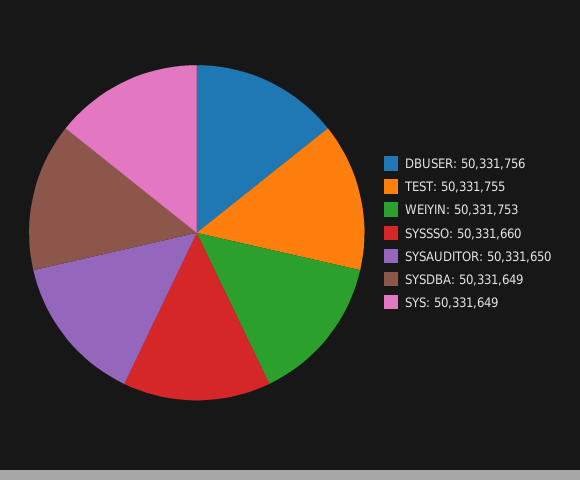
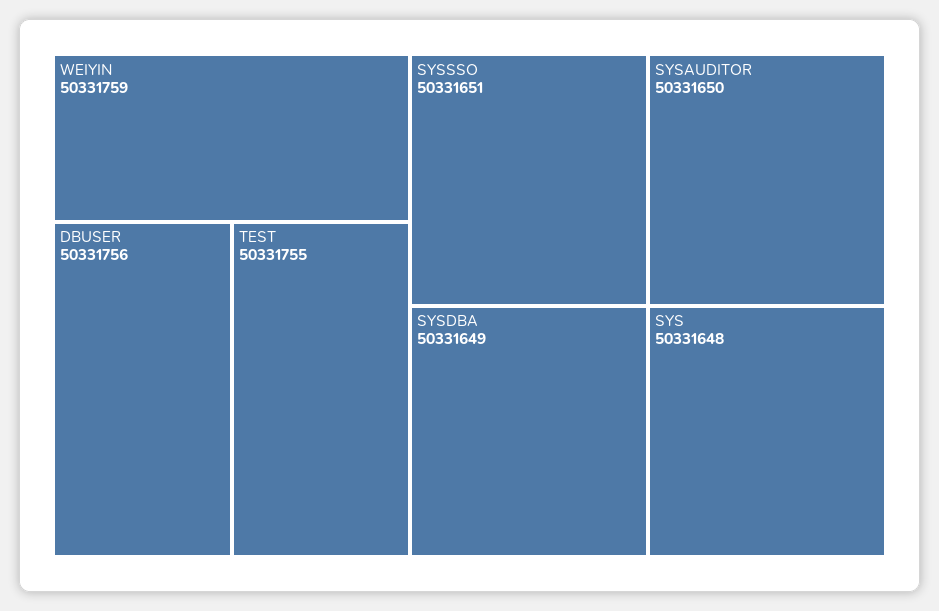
WEIYIN: 50331753 -> 50331759
SYSSSO: 50331660 -> 50331651
SYS: 50331649 -> 50331648

